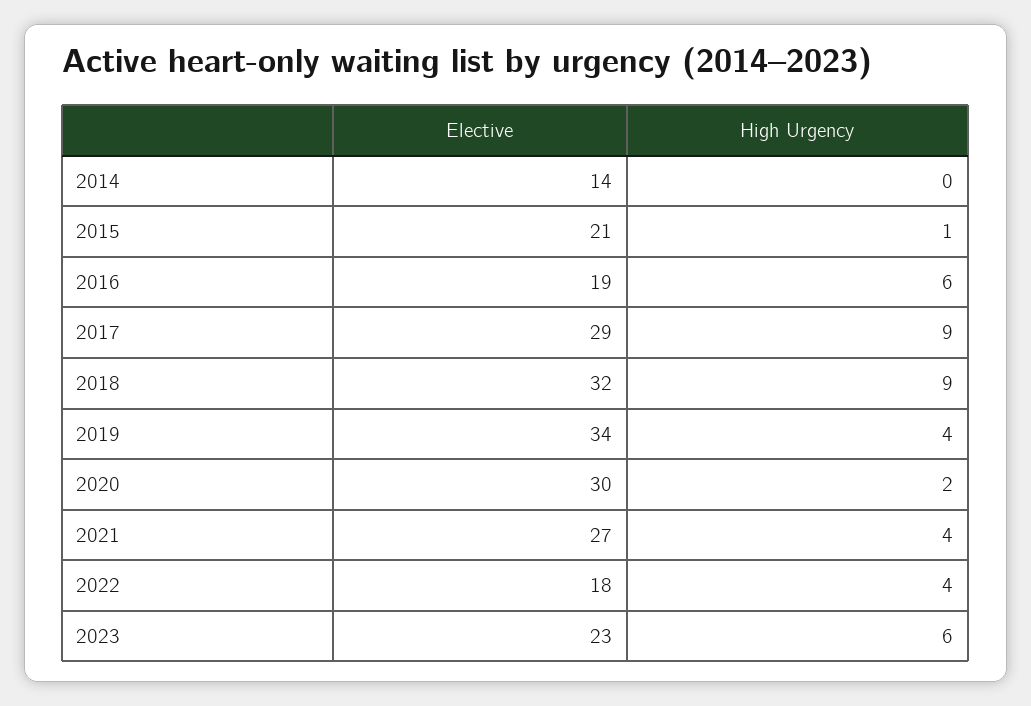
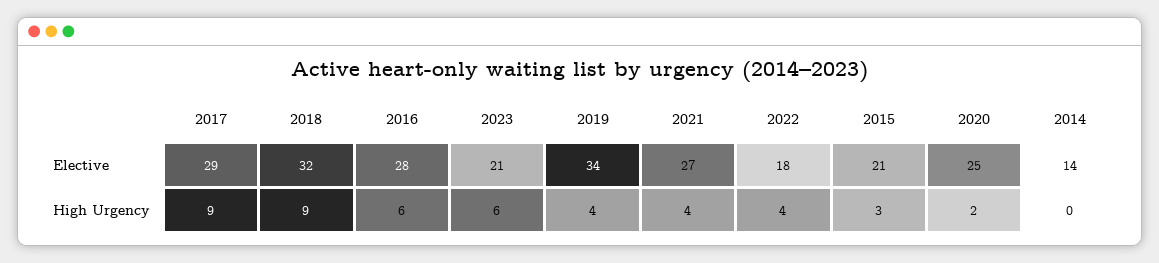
High Urgency, 2015: 1 -> 3
Elective, 2016: 19 -> 28
Elective, 2020: 30 -> 25
Elective, 2023: 23 -> 21

